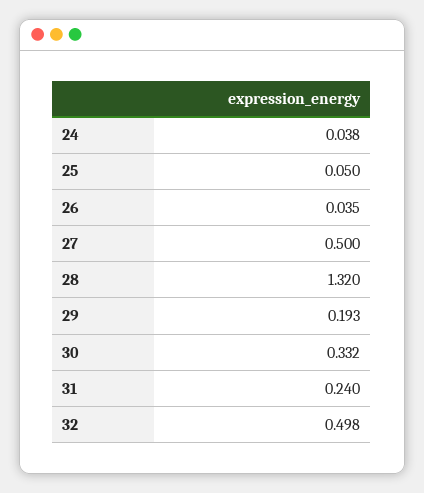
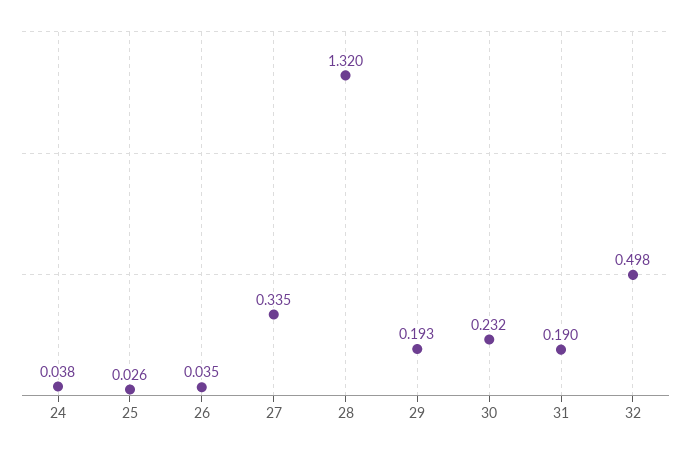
25: 0.05 -> 0.026
27: 0.5 -> 0.335
30: 0.332 -> 0.232
31: 0.24 -> 0.19

